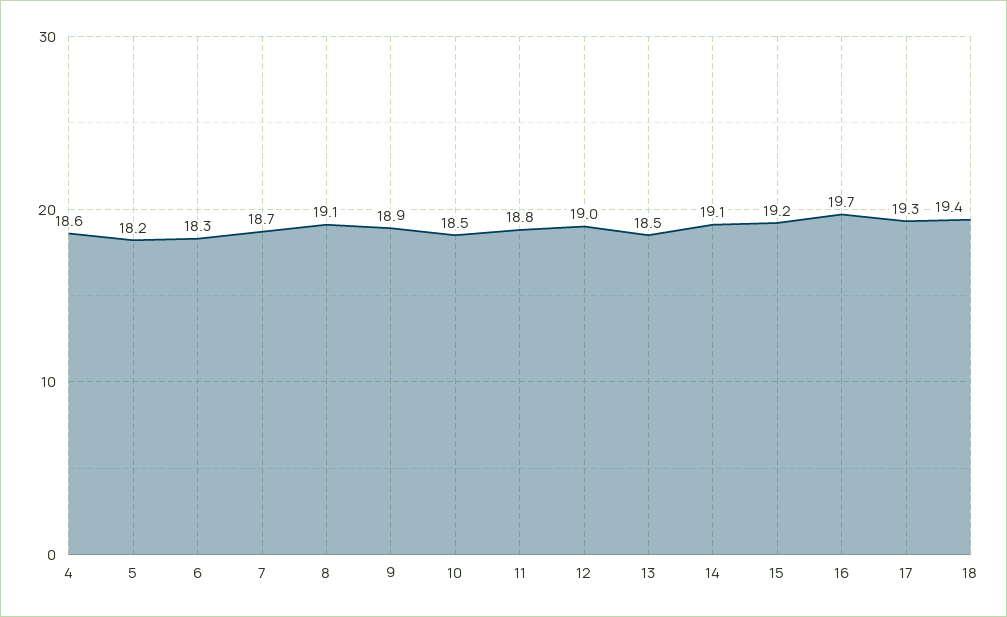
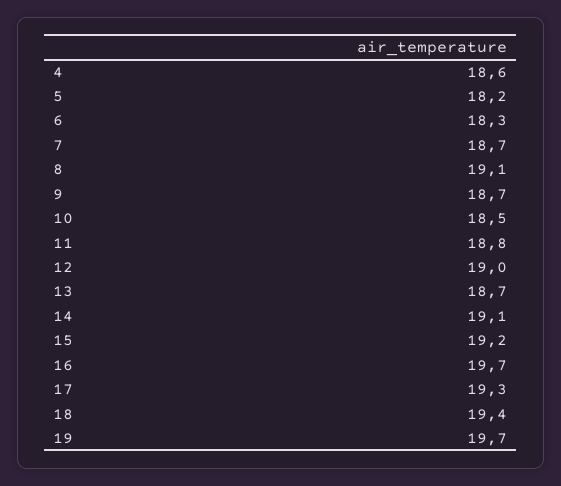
9: 18.9 -> 18.7
13: 18.5 -> 18.7
19: none -> 19.7

